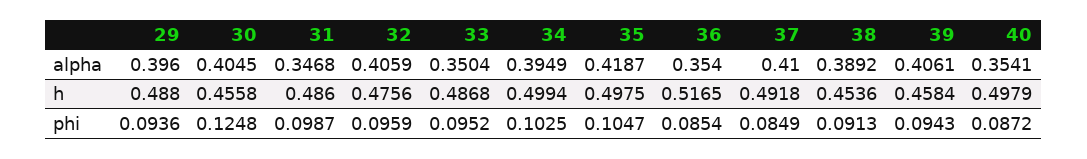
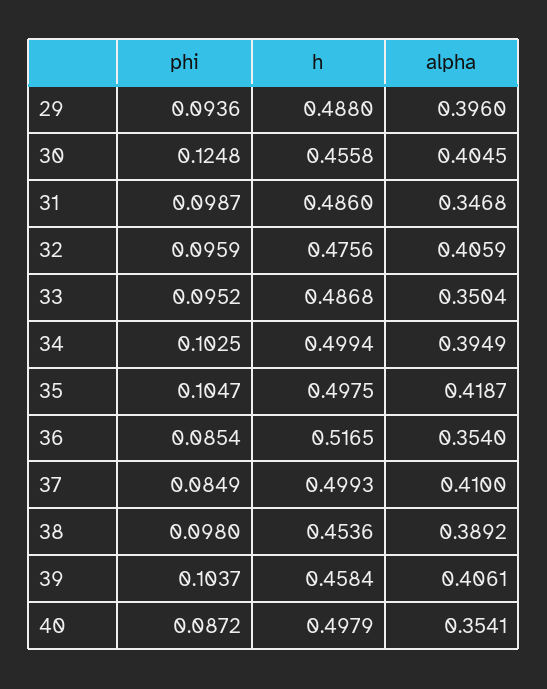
37, h: 0.4918 -> 0.4993
38, phi: 0.0913 -> 0.098
39, phi: 0.0943 -> 0.1037

